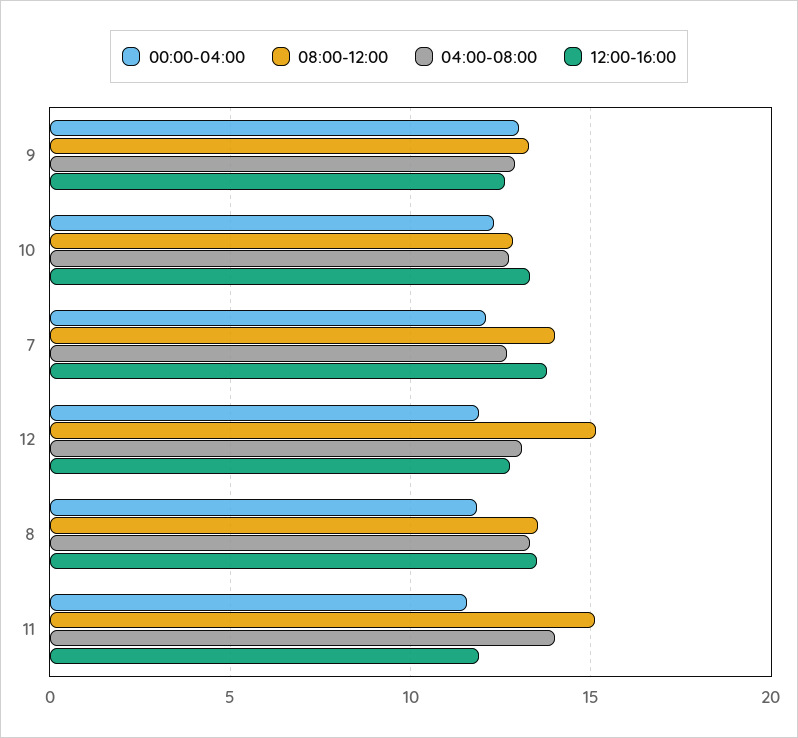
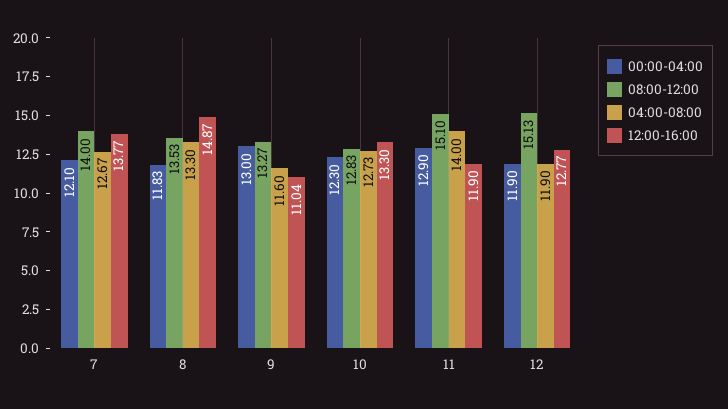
04:00-08:00, 9: 13 -> 11.6
12:00-16:00, 9: 12.5 -> 11.04
04:00-08:00, 12: 13 -> 11.9
12:00-16:00, 8: 13.5 -> 14.87
00:00-04:00, 11: 11.5 -> 12.9

